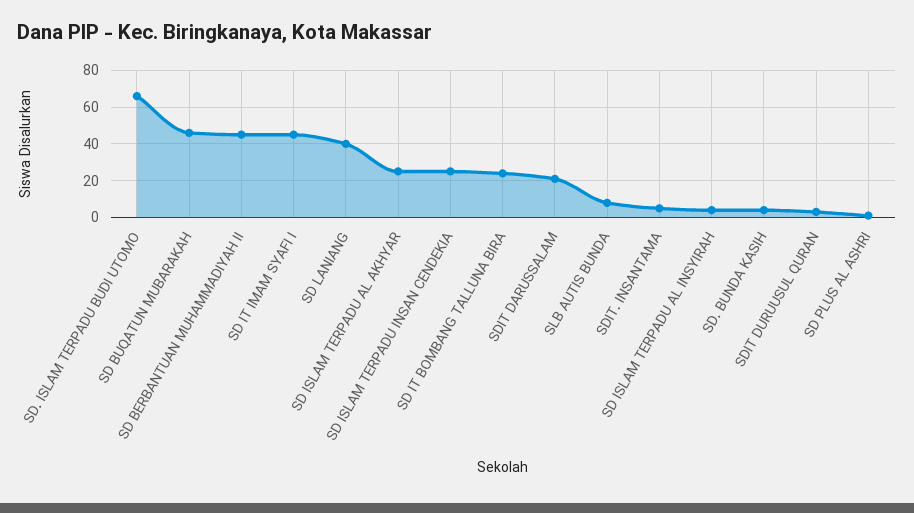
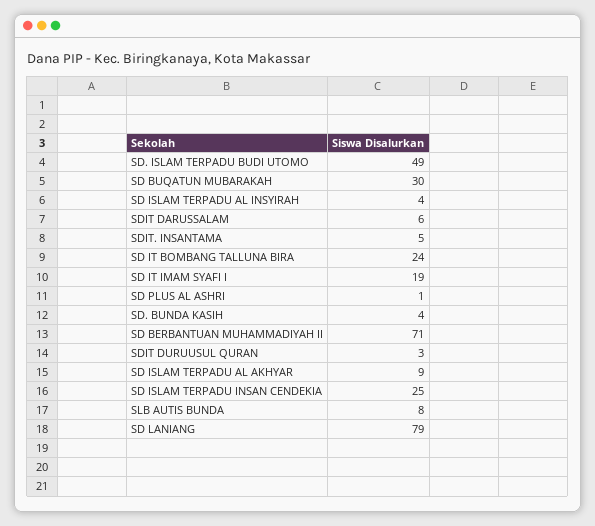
SD. ISLAM TERPADU BUDI UTOMO: 65 -> 49
SD BUQATUN MUBARAKAH: 45 -> 30
SD BERBANTUAN MUHAMMADIYAH II: 45 -> 71
SD IT IMAM SYAFI I: 45 -> 19
SD LANIANG: 40 -> 79
SD ISLAM TERPADU AL AKHYAR: 25 -> 9
SDIT DARUSSALAM: 20 -> 6

